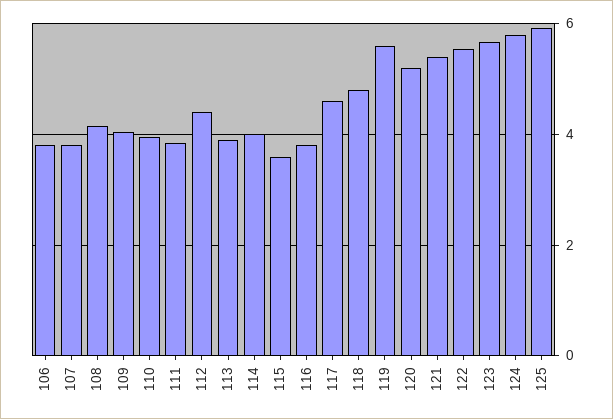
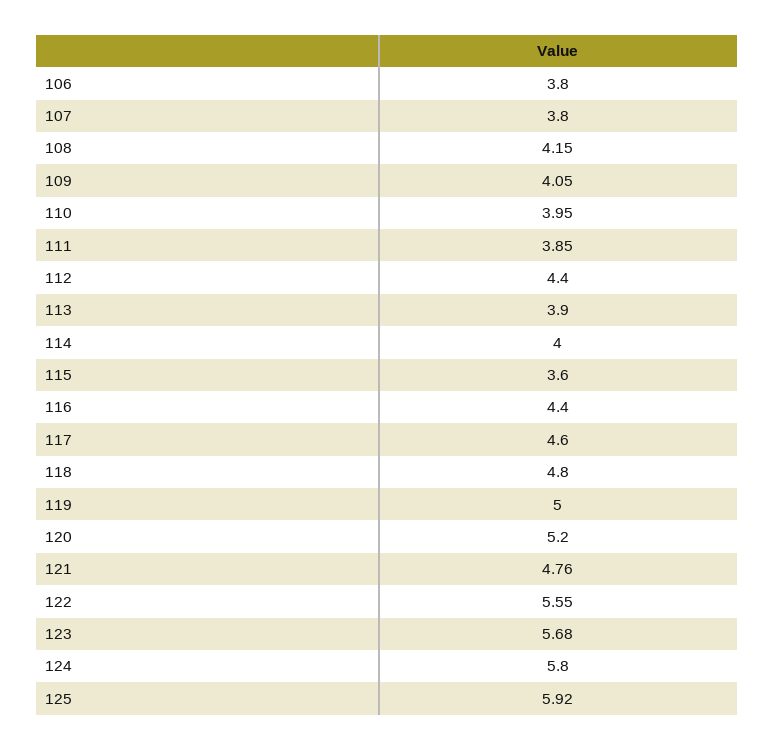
116: 3.8 -> 4.4
119: 5.6 -> 5
121: 5.4 -> 4.76

